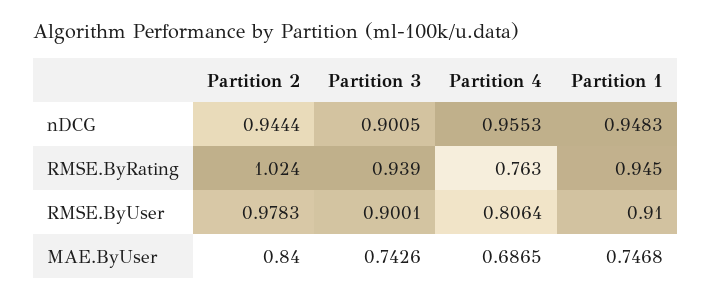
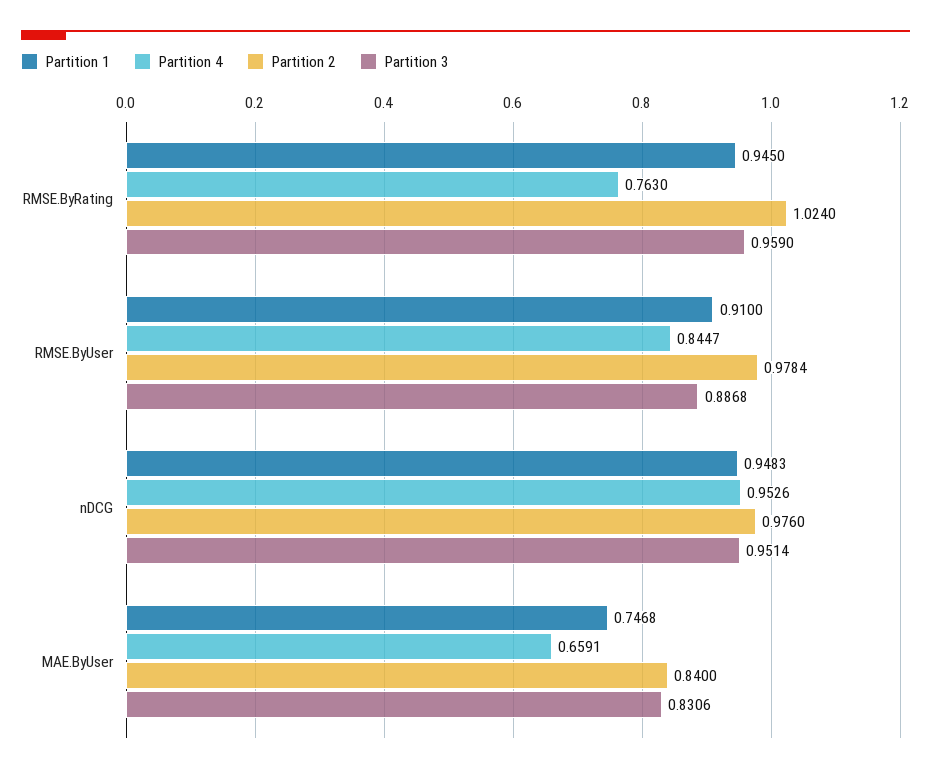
Partition 2, nDCG: 0.9444 -> 0.976
Partition 3, nDCG: 0.9005 -> 0.9514
Partition 4, nDCG: 0.9553 -> 0.9526
Partition 3, RMSE.ByRating: 0.939 -> 0.959
Partition 2, RMSE.ByUser: 0.9783 -> 0.9784
Partition 3, RMSE.ByUser: 0.9001 -> 0.8868
Partition 4, RMSE.ByUser: 0.8064 -> 0.8447
Partition 3, MAE.ByUser: 0.7426 -> 0.8306
Partition 4, MAE.ByUser: 0.6865 -> 0.6591

